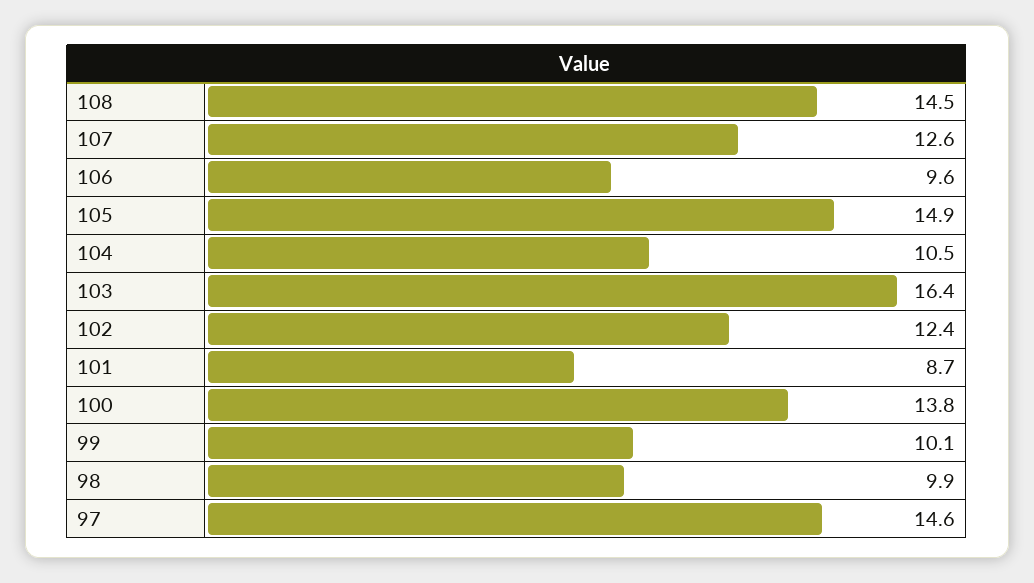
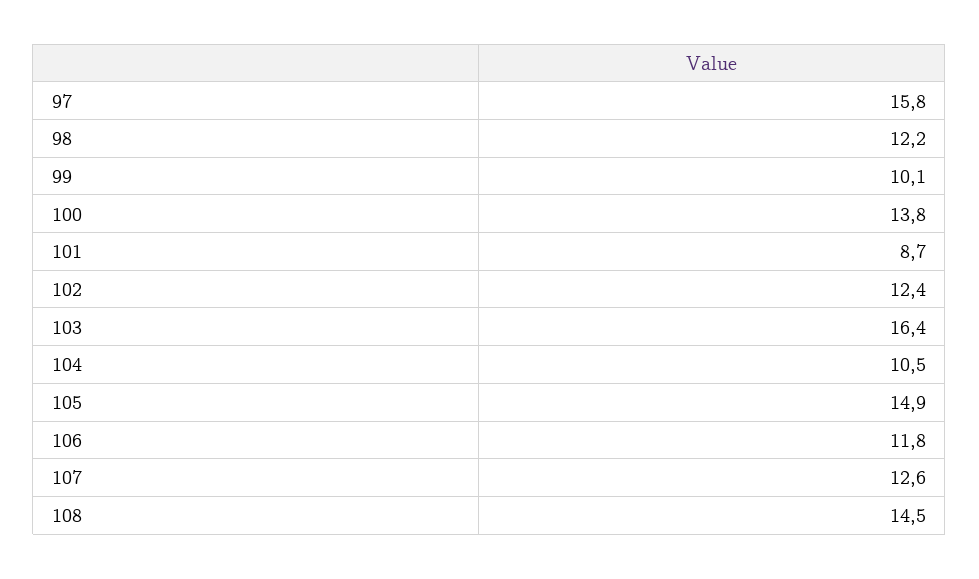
106: 9.6 -> 11.8
98: 9.9 -> 12.2
97: 14.6 -> 15.8

